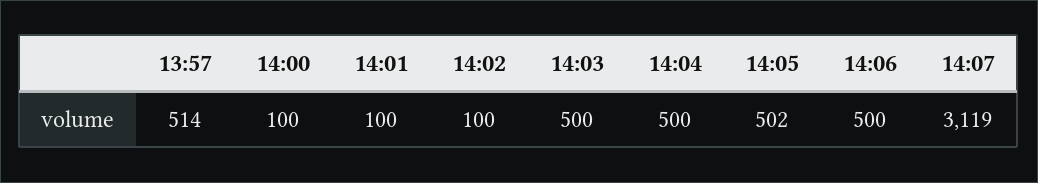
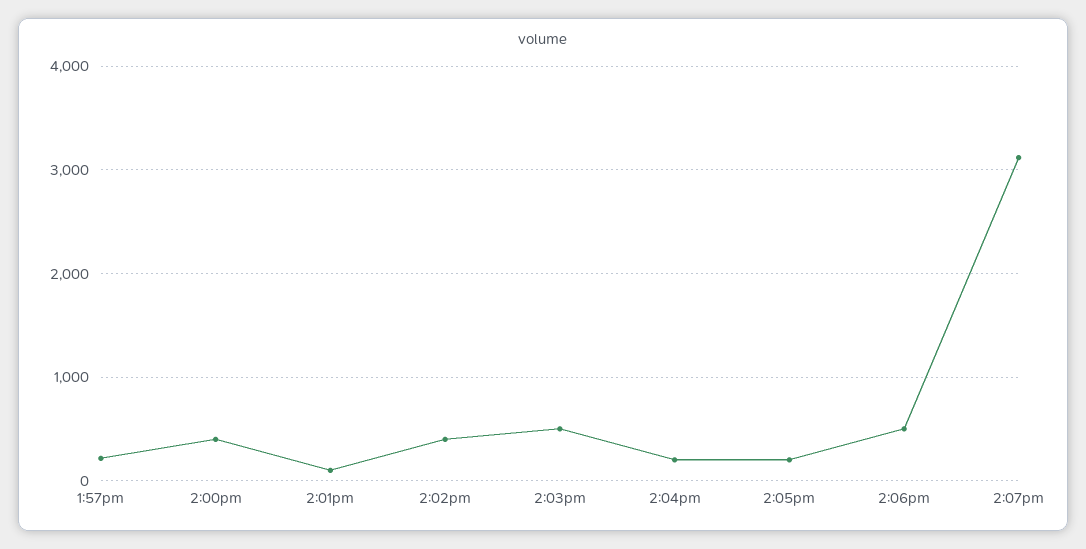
13:57: 514 -> 200
14:00: 100 -> 400
14:02: 100 -> 400
14:04: 500 -> 200
14:05: 502 -> 200

